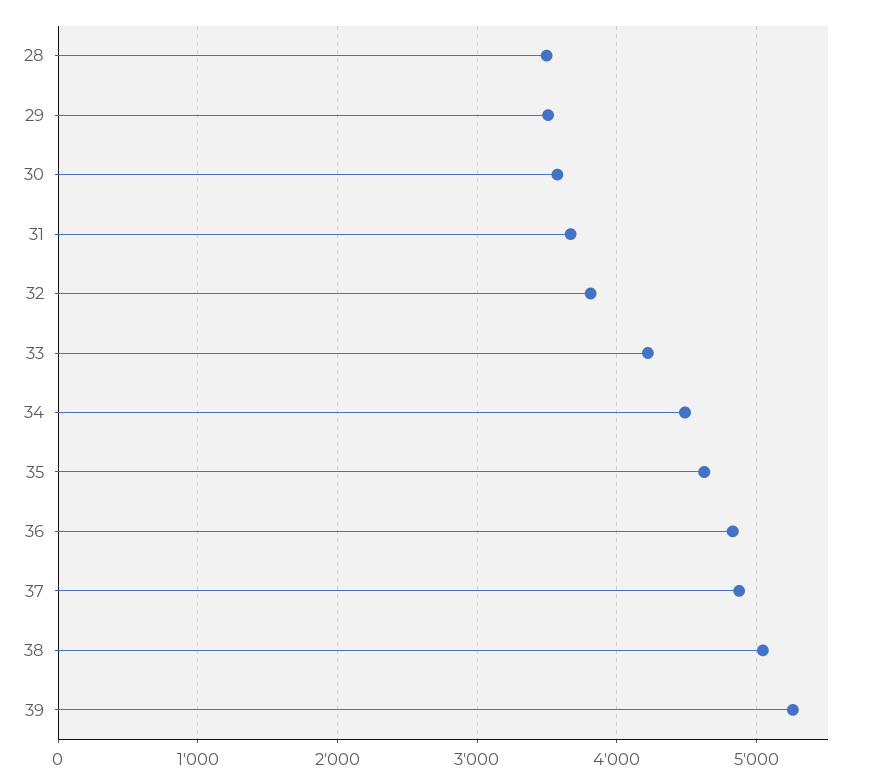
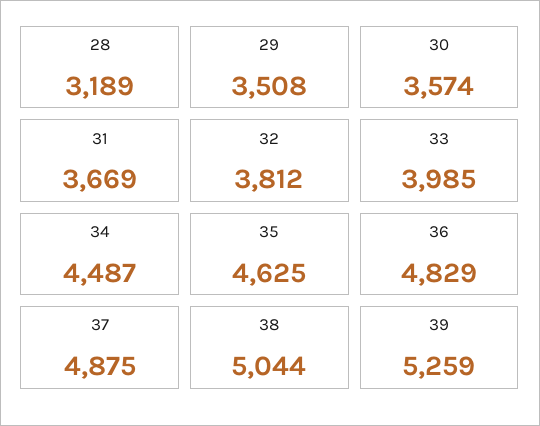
28: 3500 -> 3189
33: 4200 -> 3985

